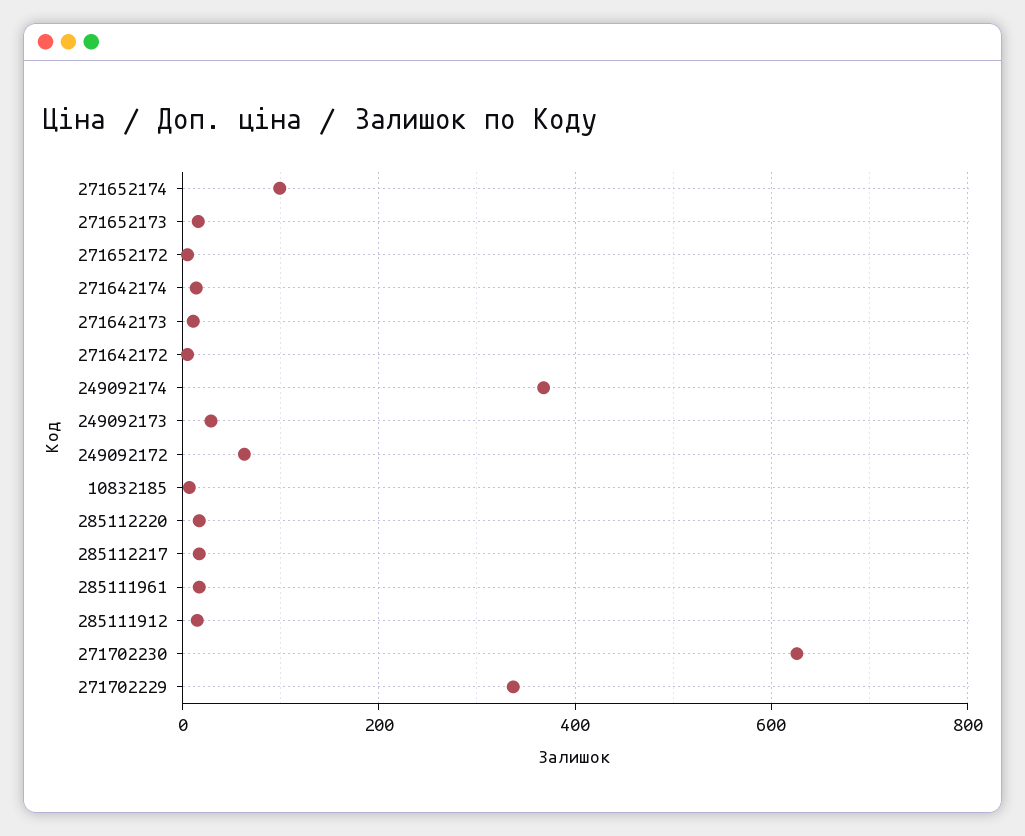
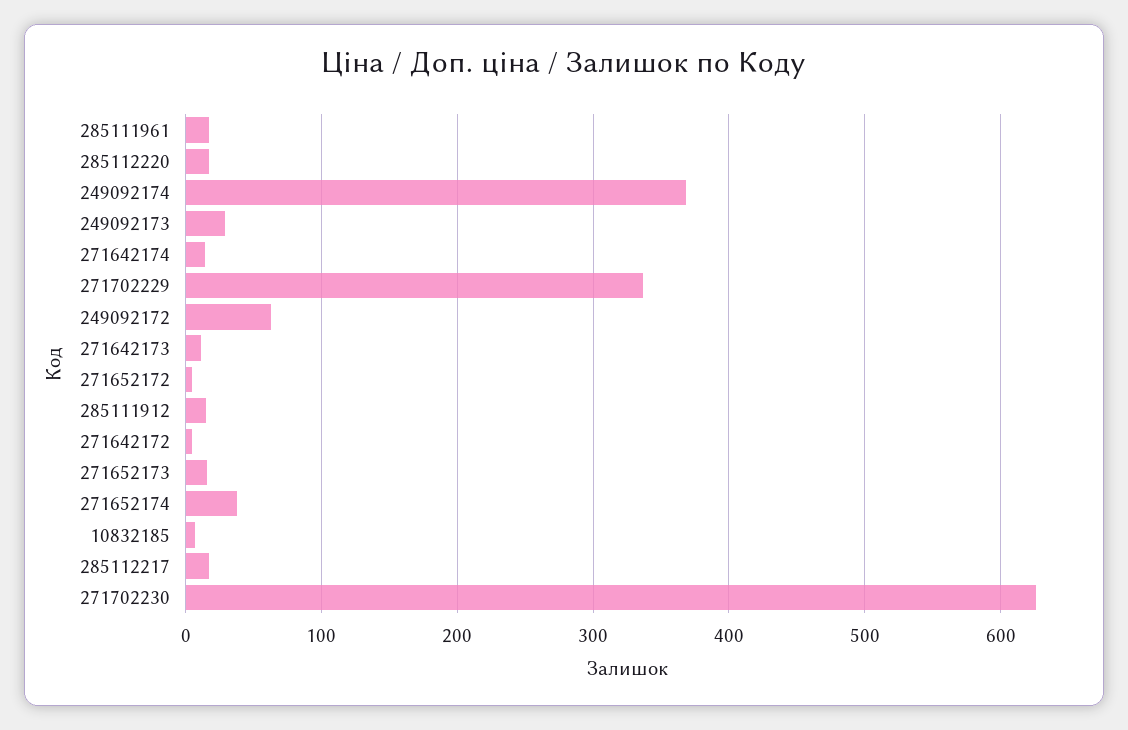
271652174: 100 -> 40

